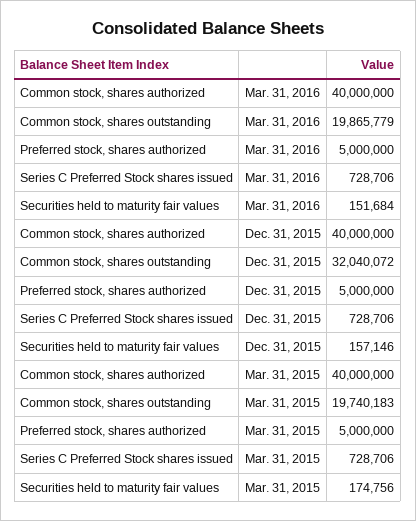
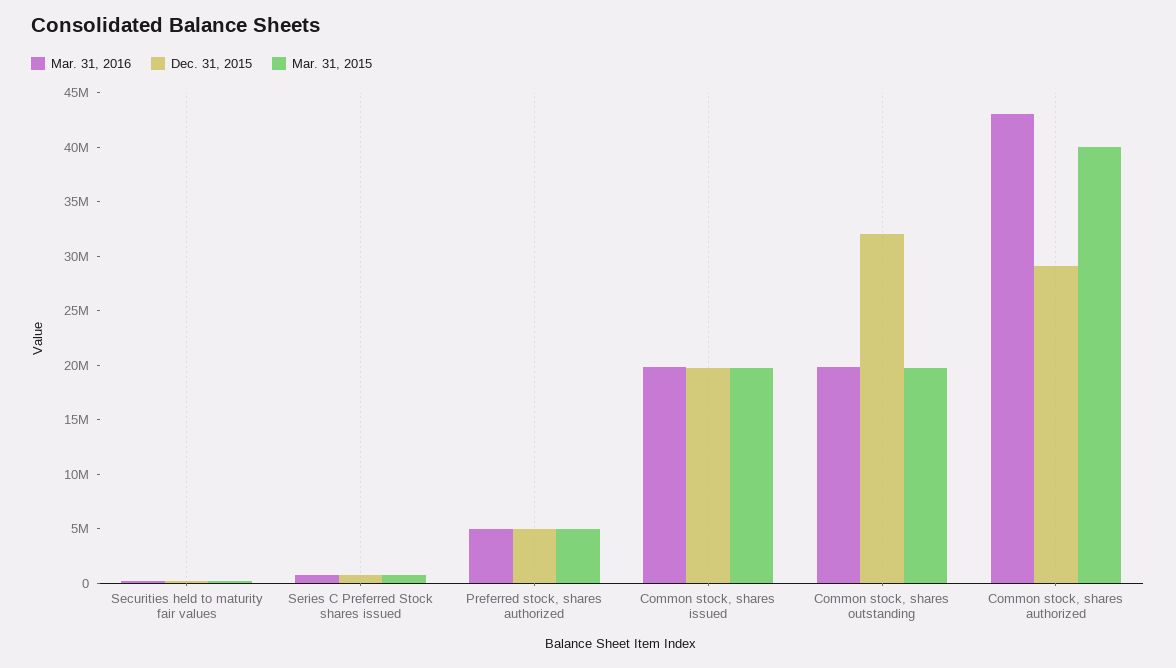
Mar. 31, 2016, Common stock, shares authorized: 40000000 -> 43000000
Dec. 31, 2015, Common stock, shares authorized: 40000000 -> 29000000
Mar. 31, 2016, Common stock, shares issued: none -> 20000000
Dec. 31, 2015, Common stock, shares issued: none -> 20000000
Mar. 31, 2015, Common stock, shares issued: none -> 20000000

